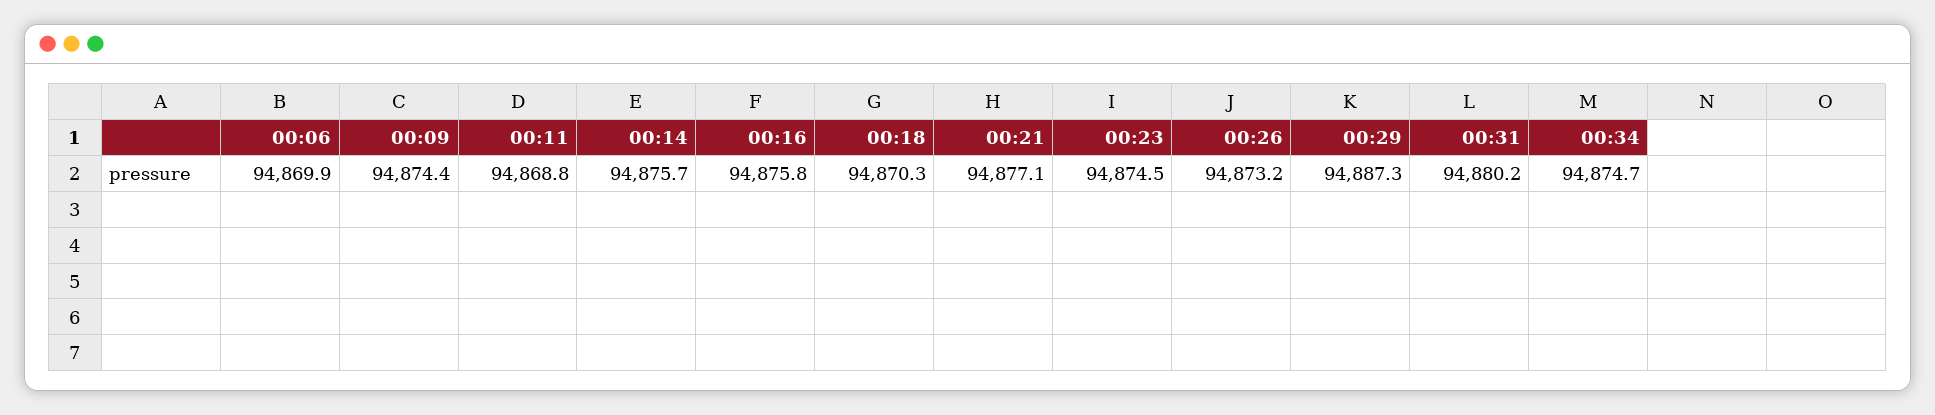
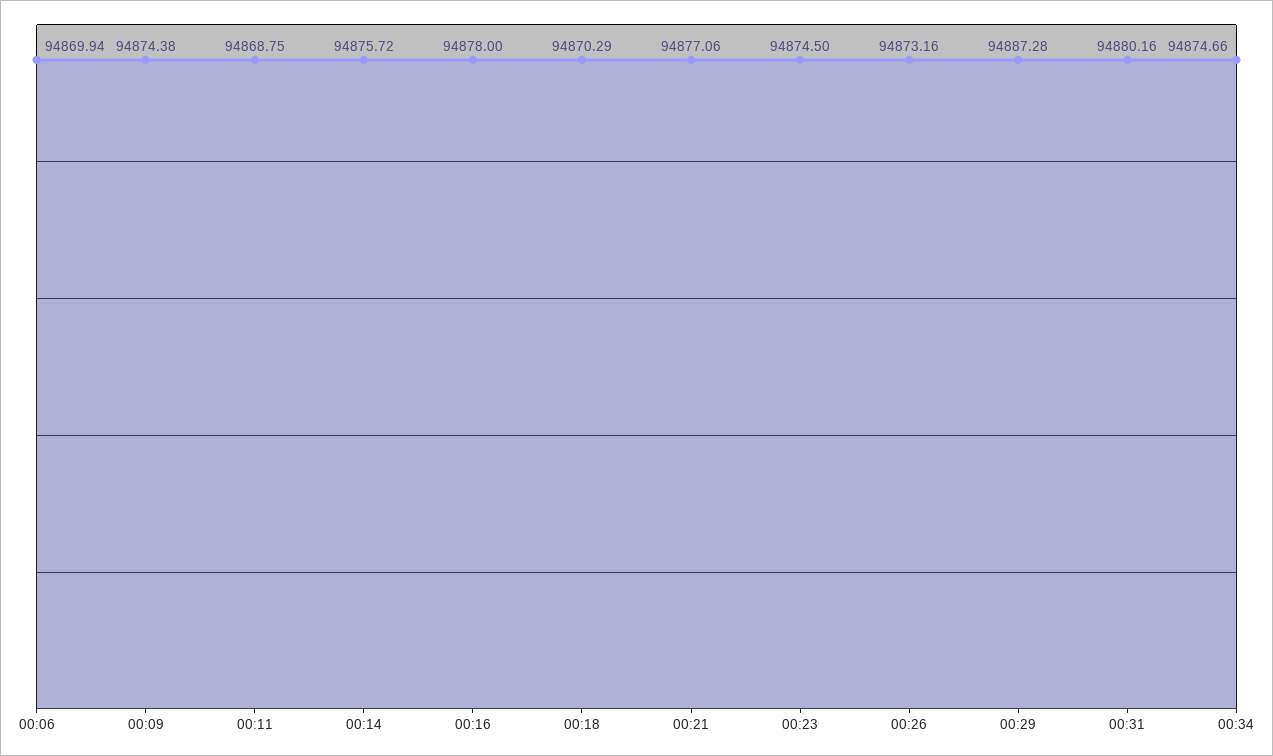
00:16: 94875.8 -> 94878

